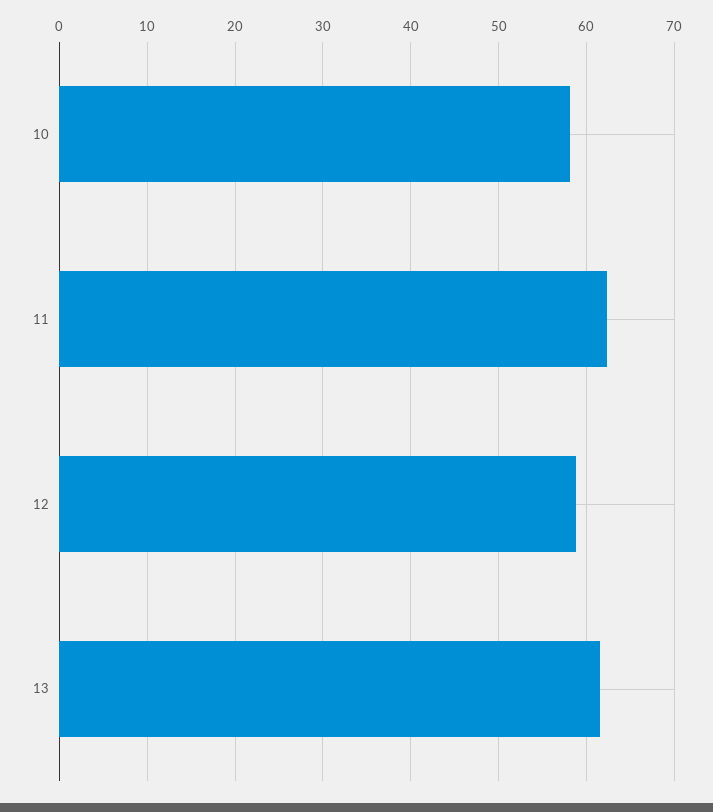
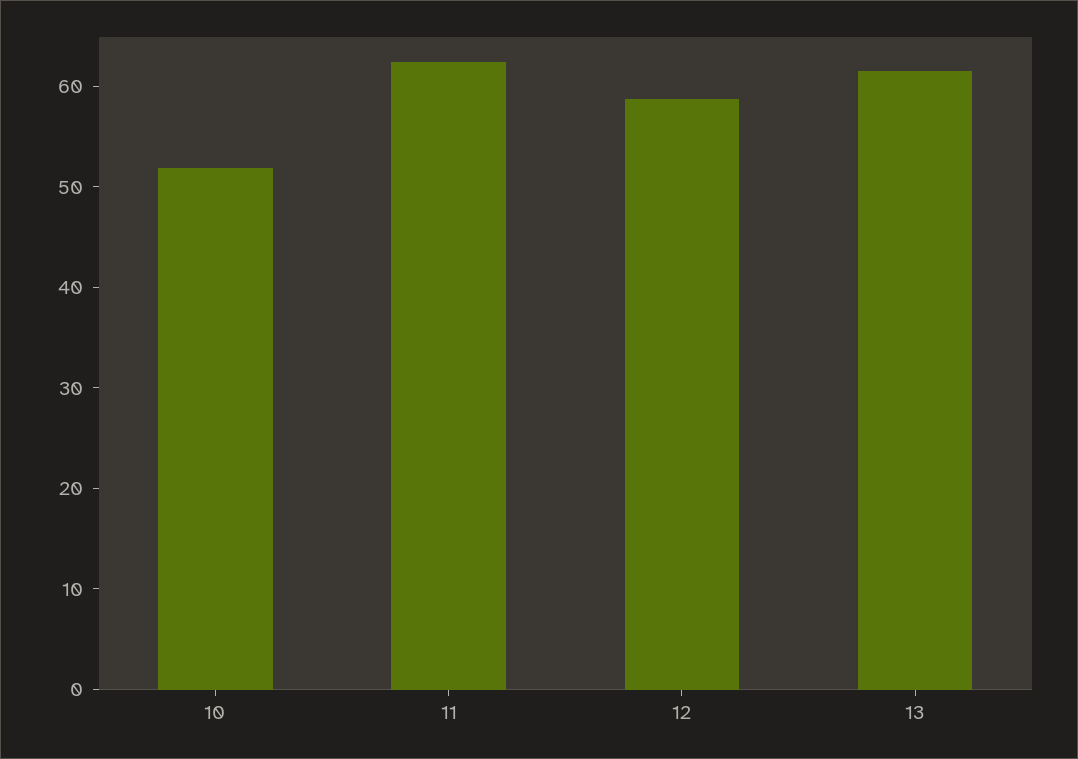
10: 58 -> 52

